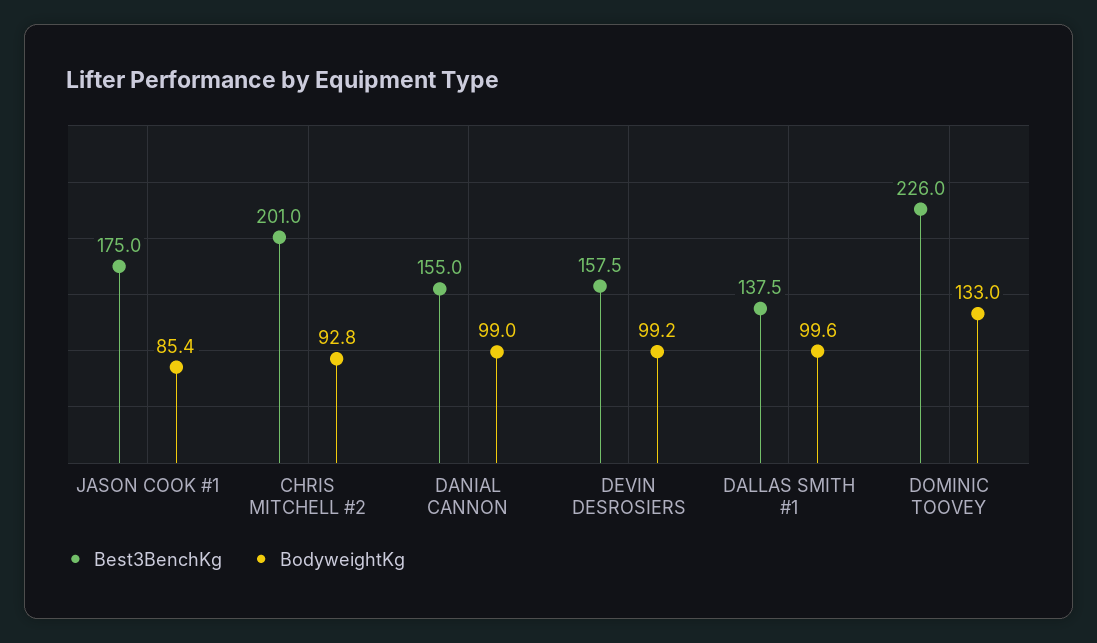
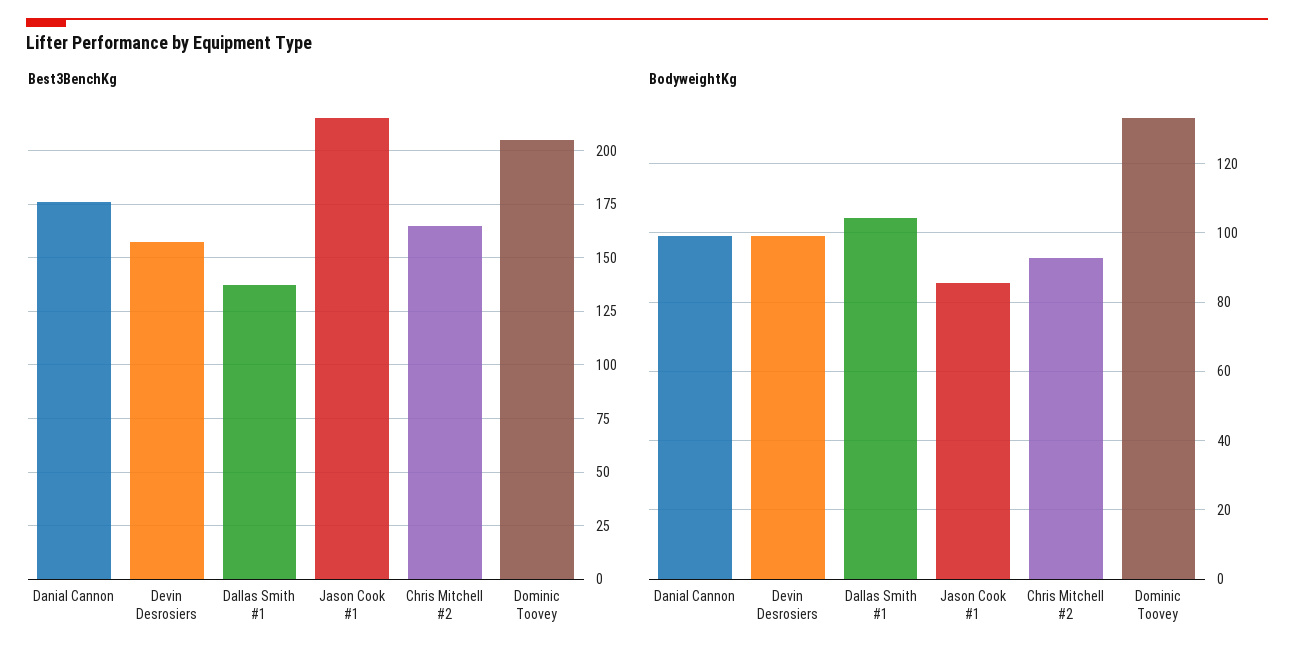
Best3BenchKg, JASON COOK #1: 175 -> 215
Best3BenchKg, CHRIS MITCHELL #2: 201 -> 165
Best3BenchKg, DANIAL CANNON: 155 -> 175
BodyweightKg, DALLAS SMITH #1: 99.6 -> 104
Best3BenchKg, DOMINIC TOOVEY: 226 -> 205

